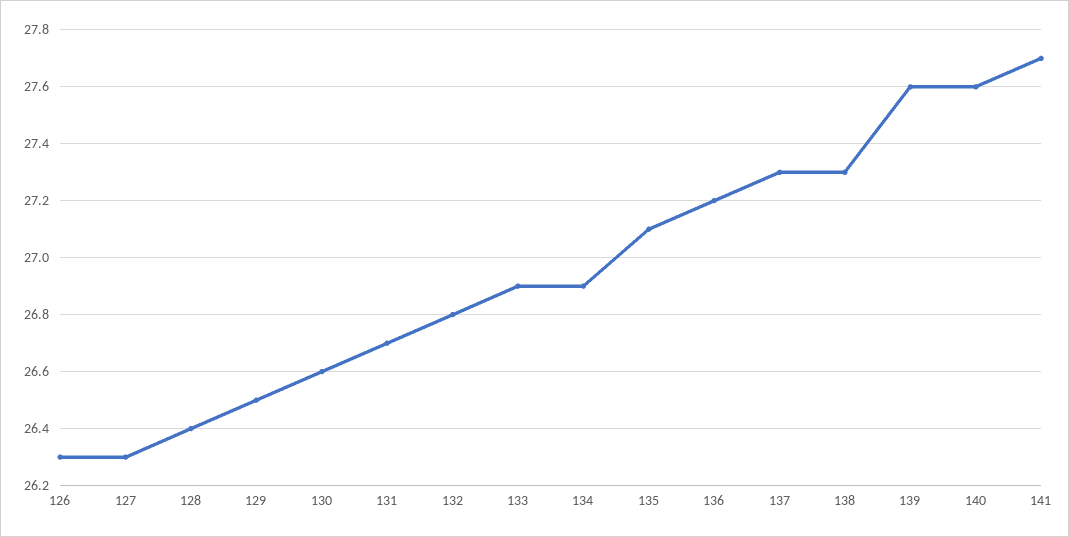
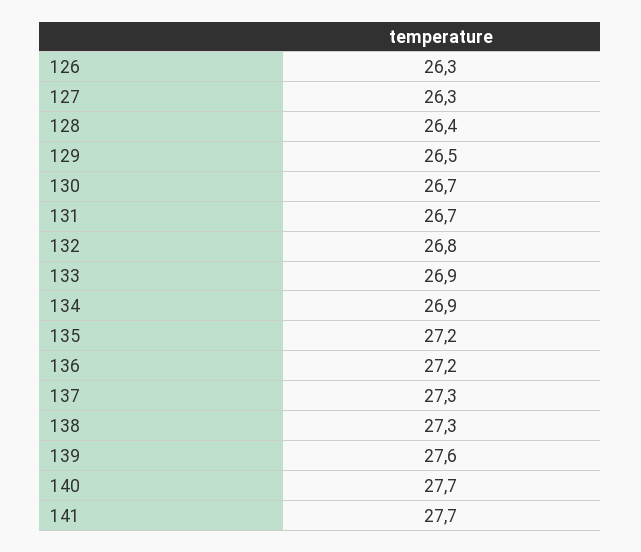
130: 26.6 -> 26.7
135: 27.1 -> 27.2
140: 27.6 -> 27.7

